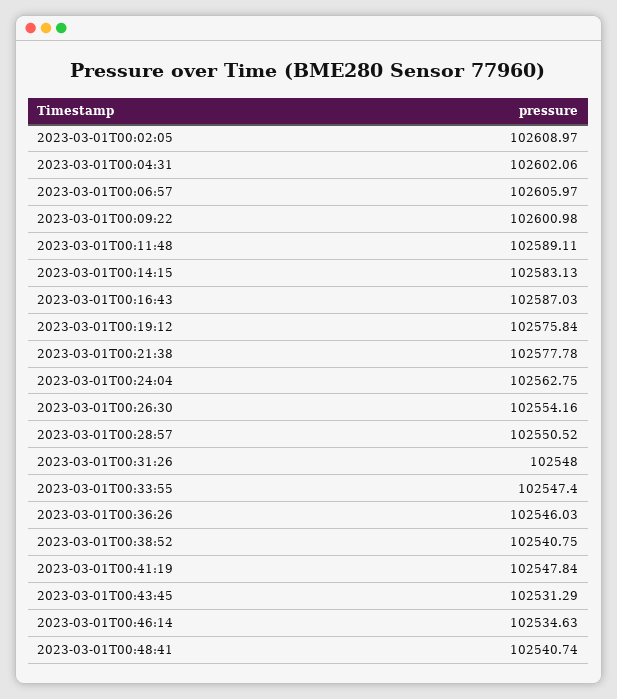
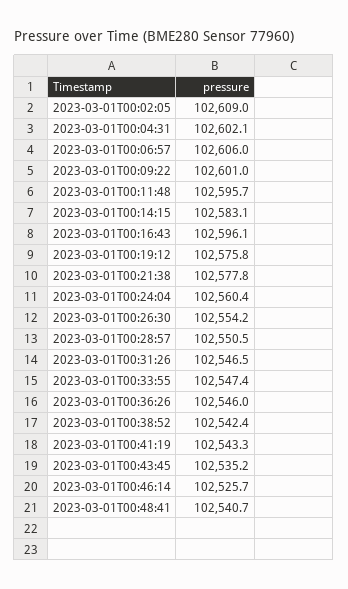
2023-03-01T00:11:48: 102589.11 -> 102595.7
2023-03-01T00:16:43: 102587.03 -> 102596.1
2023-03-01T00:24:04: 102562.75 -> 102560.4
2023-03-01T00:31:26: 102548 -> 102546.5
2023-03-01T00:38:52: 102540.75 -> 102542.4
2023-03-01T00:41:19: 102547.84 -> 102543.3
2023-03-01T00:43:45: 102531.29 -> 102535.2
2023-03-01T00:46:14: 102534.63 -> 102525.7

